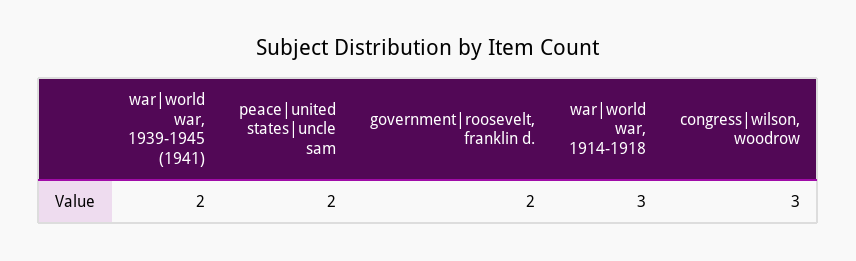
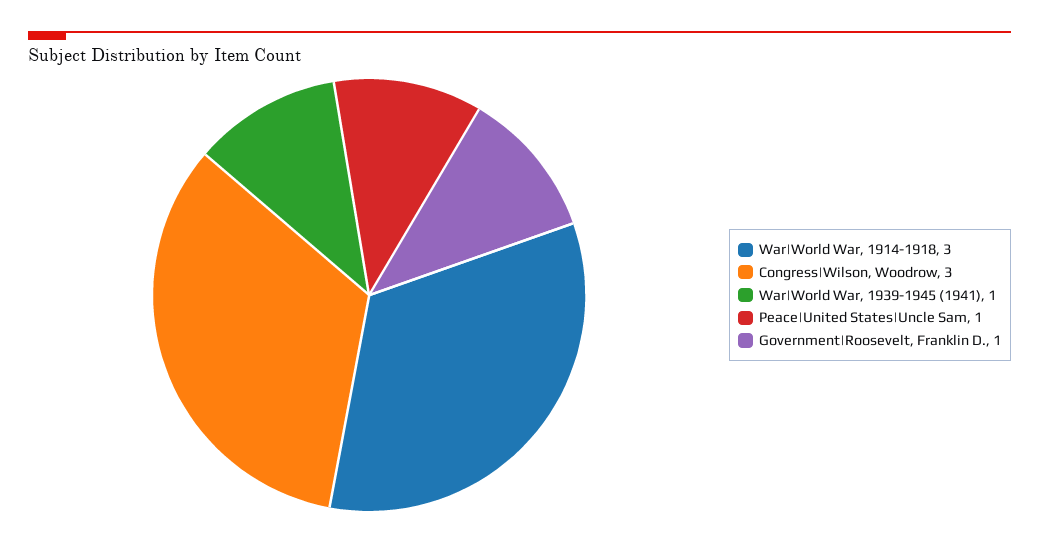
war|world war, 1939-1945 (1941): 2 -> 1
peace|united states|uncle sam: 2 -> 1
government|roosevelt, franklin d.: 2 -> 1

